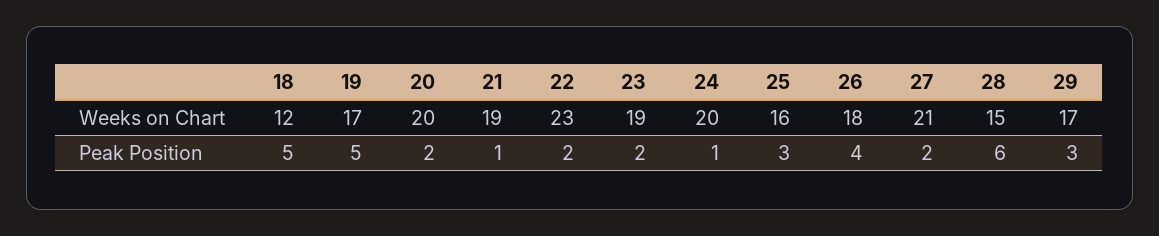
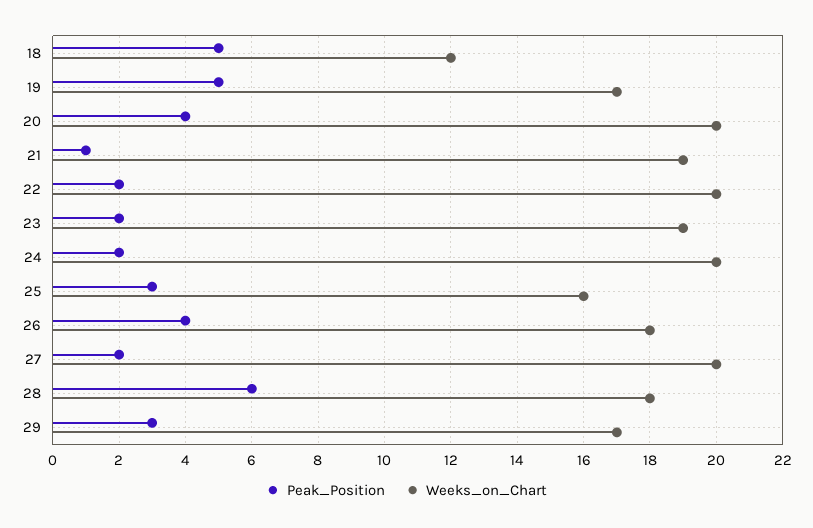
Weeks on Chart, 22: 23 -> 20
Weeks on Chart, 27: 21 -> 20
Weeks on Chart, 28: 15 -> 18
Peak Position, 20: 2 -> 4
Peak Position, 24: 1 -> 2

